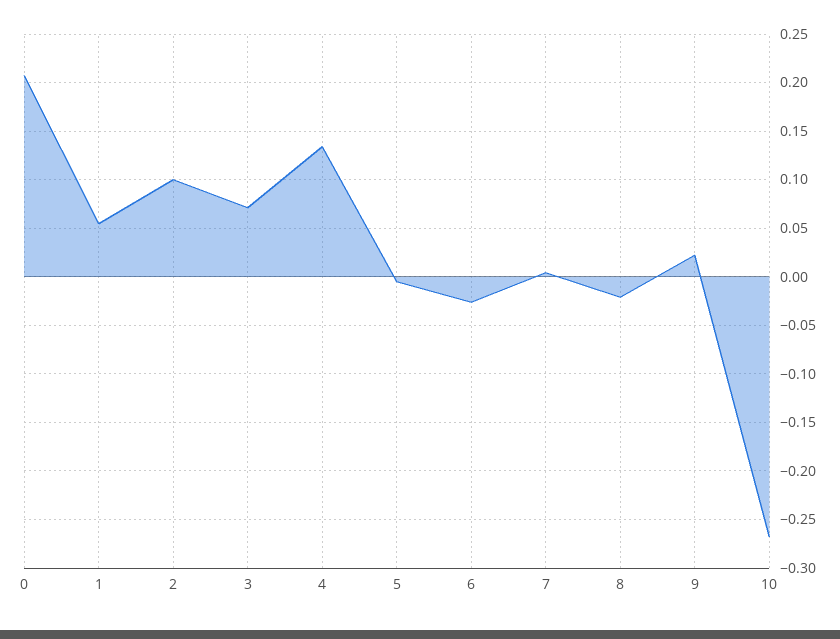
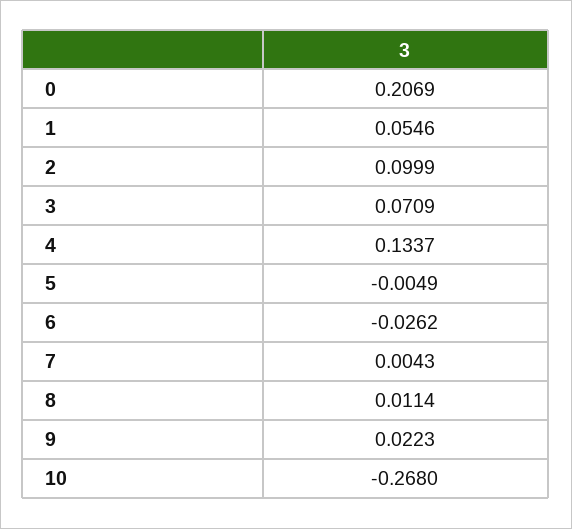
8: -0.02 -> 0.0114

